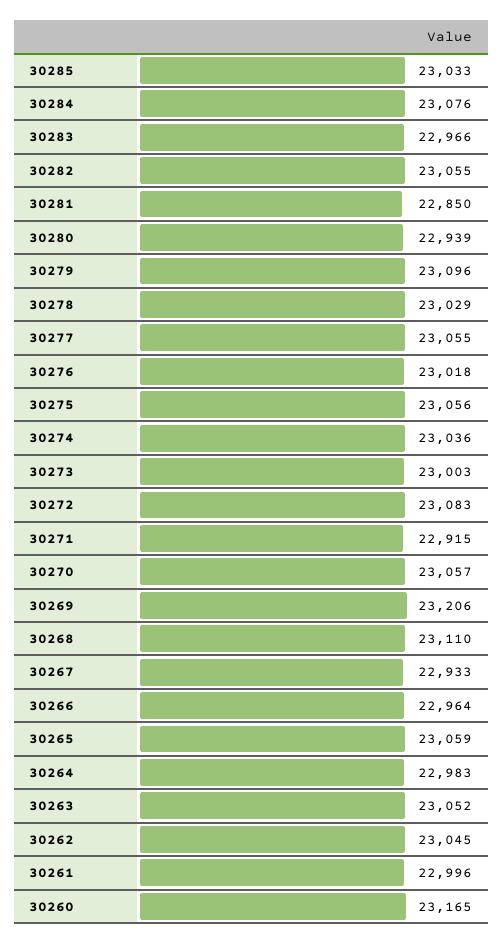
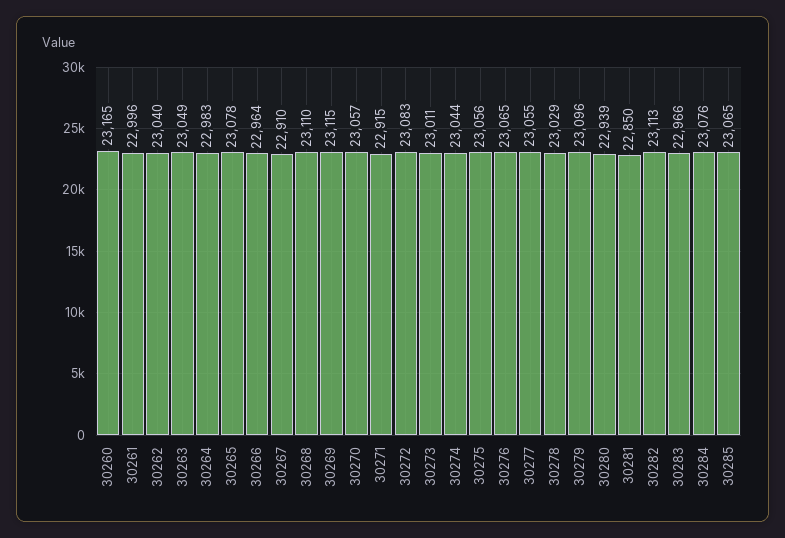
30285: 23033 -> 23065
30282: 23055 -> 23113
30276: 23018 -> 23065
30274: 23036 -> 23044
30273: 23003 -> 23011
30269: 23206 -> 23115
30267: 22933 -> 22910
30265: 23059 -> 23078
30263: 23052 -> 23049
30262: 23045 -> 23040

